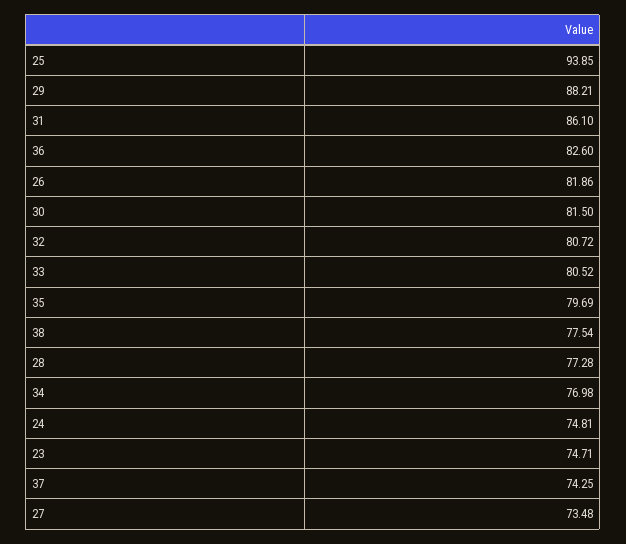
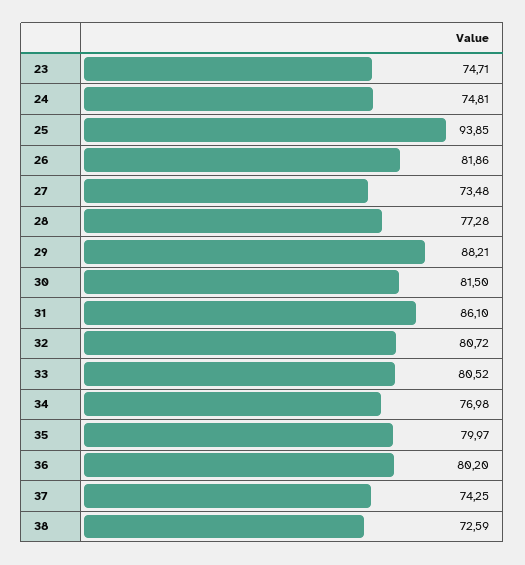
36: 82.6 -> 80.2
35: 79.69 -> 79.97
38: 77.54 -> 72.59

